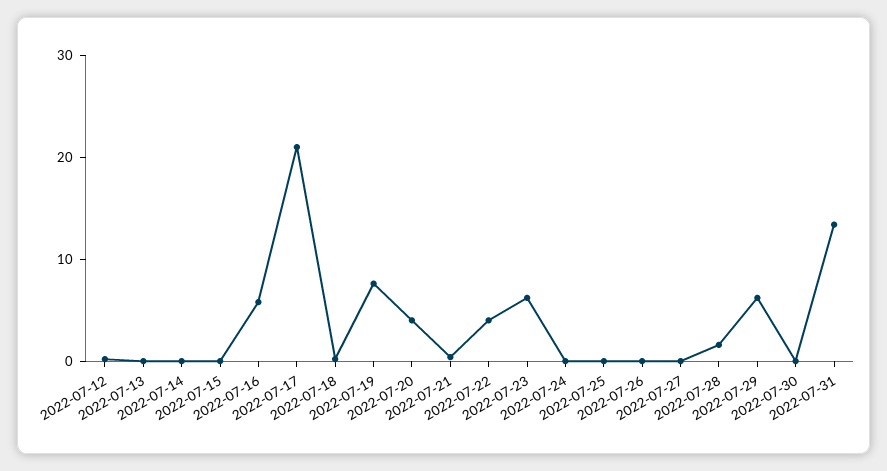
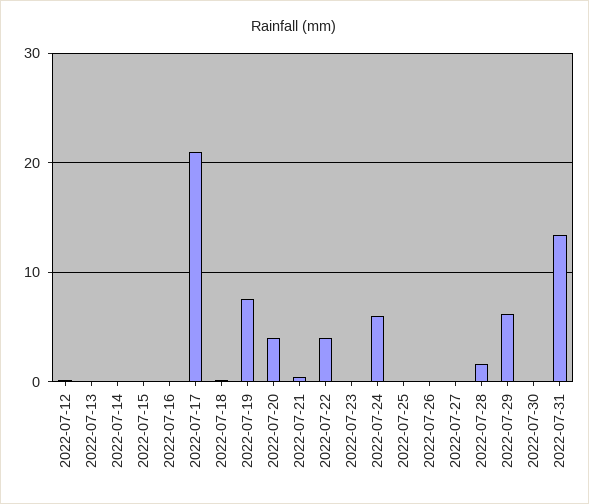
2022-07-16: 6 -> 0
2022-07-23: 6 -> 0
2022-07-24: 0 -> 6

